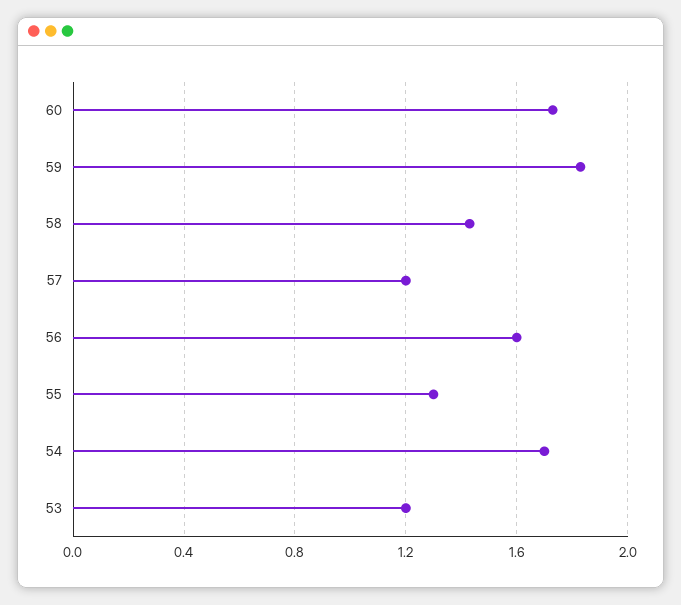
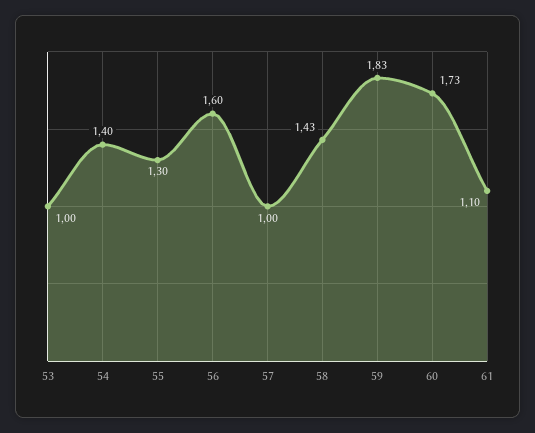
57: 1.2 -> 1
54: 1.7 -> 1.4
53: 1.2 -> 1
61: none -> 1.1

